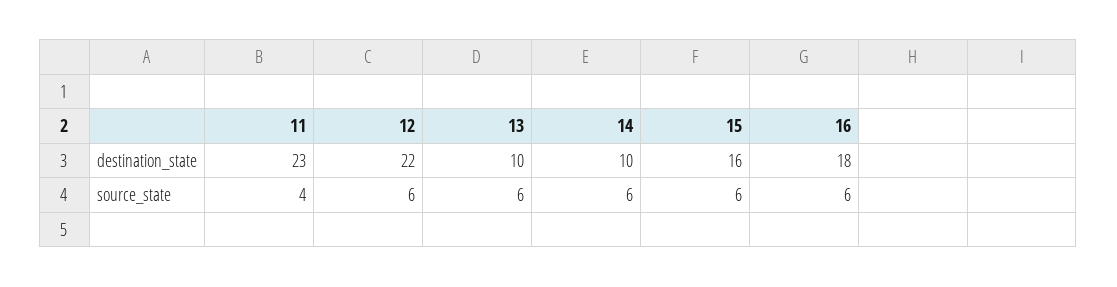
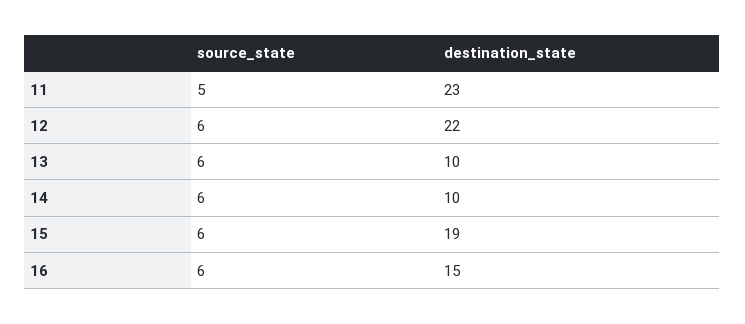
15, destination_state: 16 -> 19
16, destination_state: 18 -> 15
11, source_state: 4 -> 5

